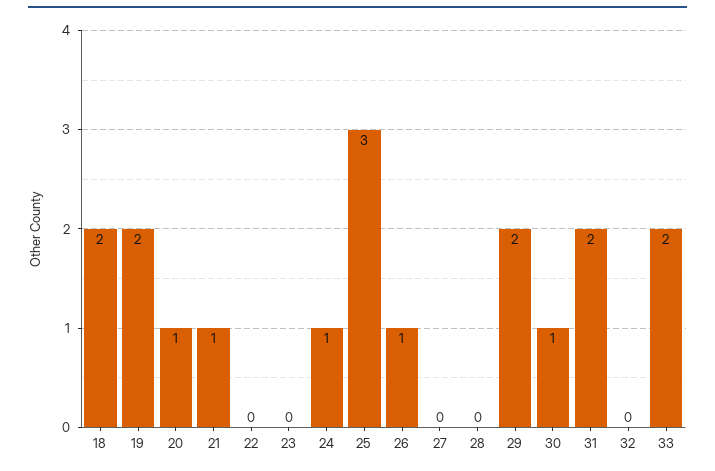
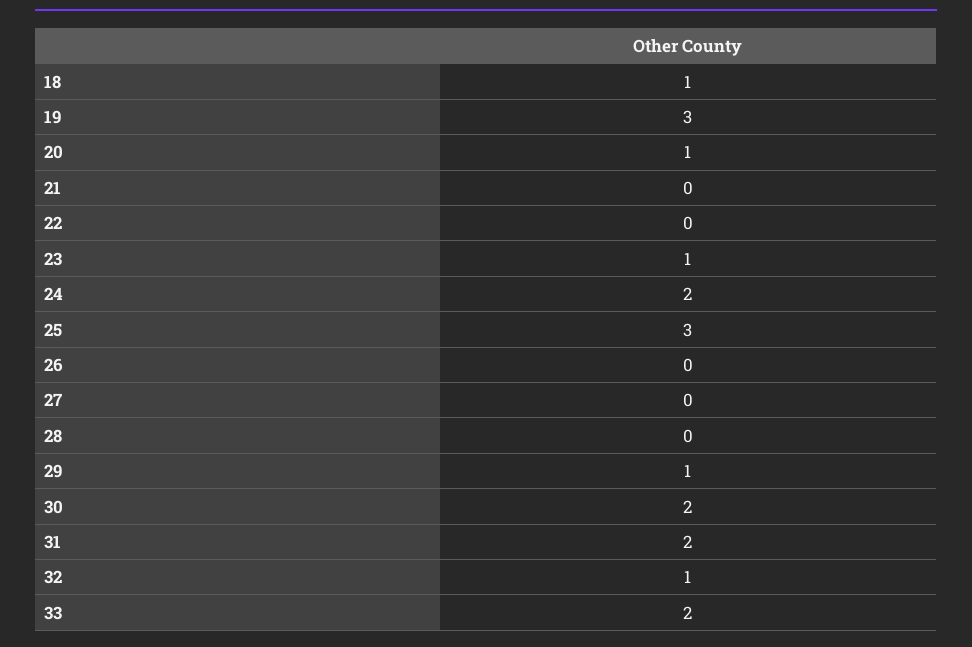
18: 2 -> 1
19: 2 -> 3
21: 1 -> 0
23: 0 -> 1
24: 1 -> 2
26: 1 -> 0
29: 2 -> 1
30: 1 -> 2
32: 0 -> 1

